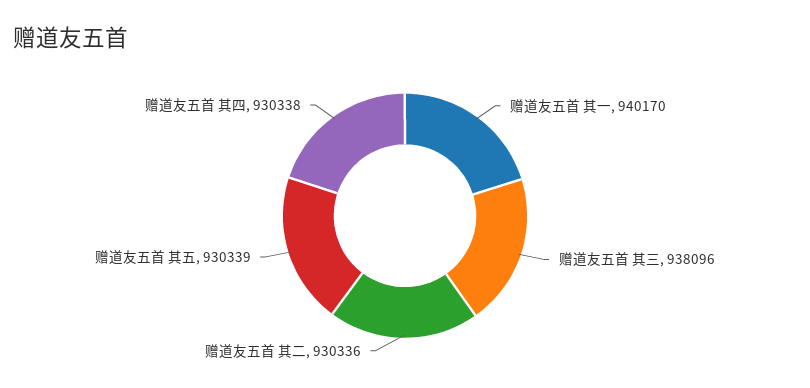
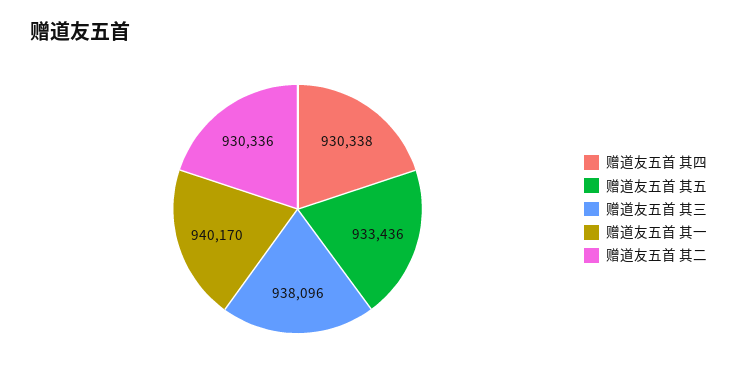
赠道友五首 其五: 930339 -> 933436

